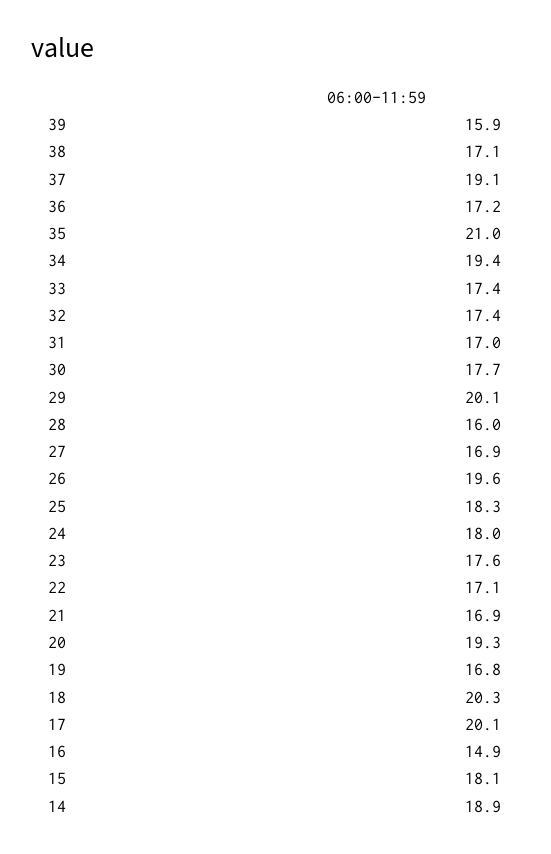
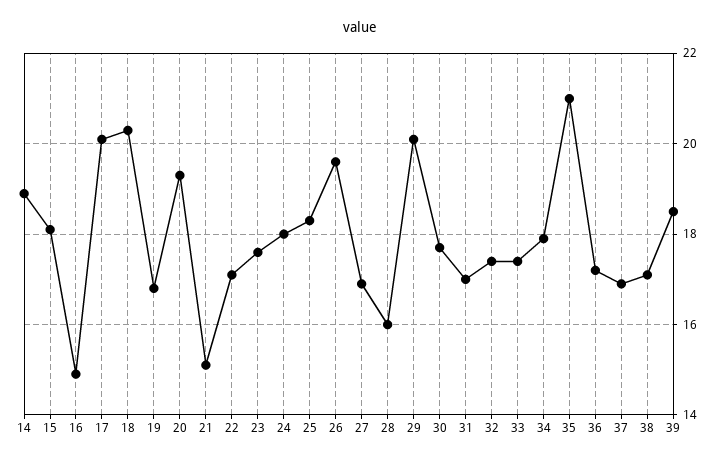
39: 15.9 -> 18.5
37: 19.1 -> 17
34: 19.4 -> 18
21: 16.9 -> 15

